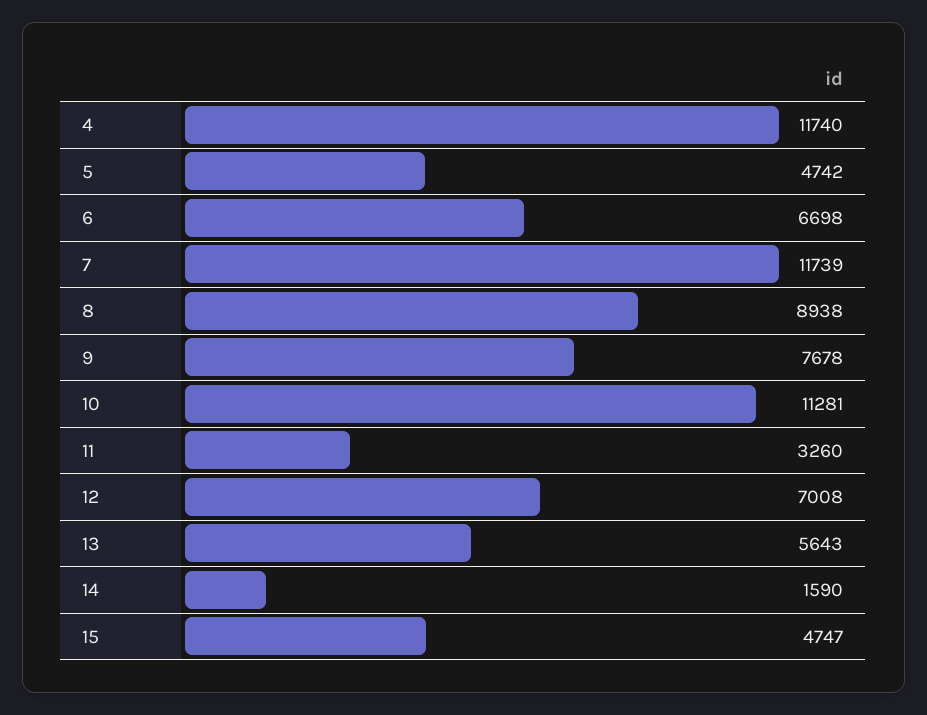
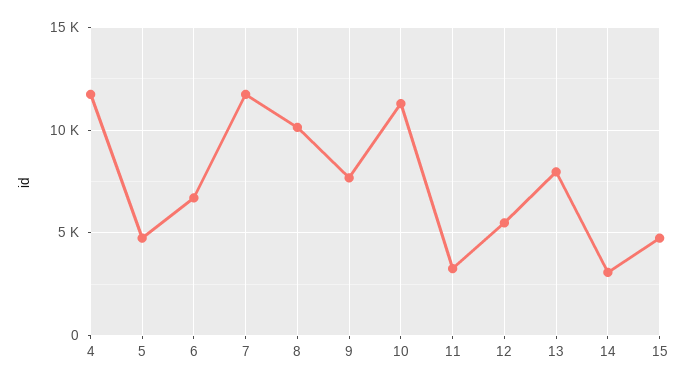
8: 8938 -> 10000
12: 7008 -> 5500
13: 5643 -> 8000
14: 1590 -> 3000

